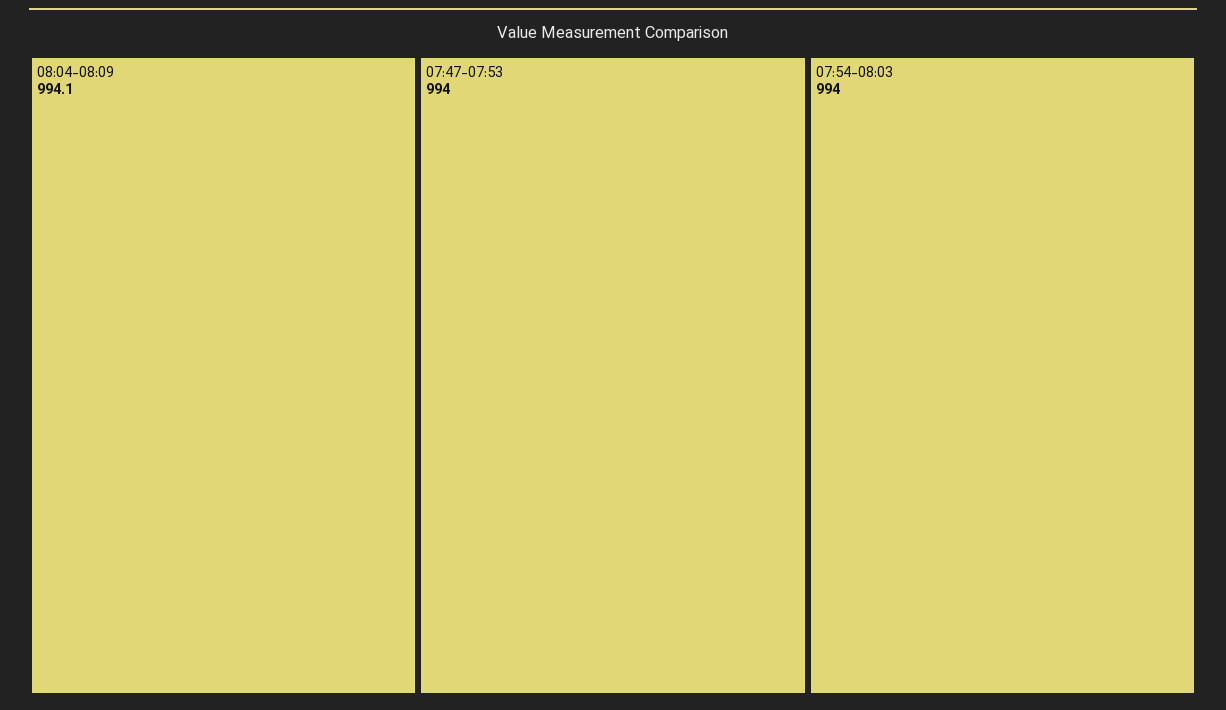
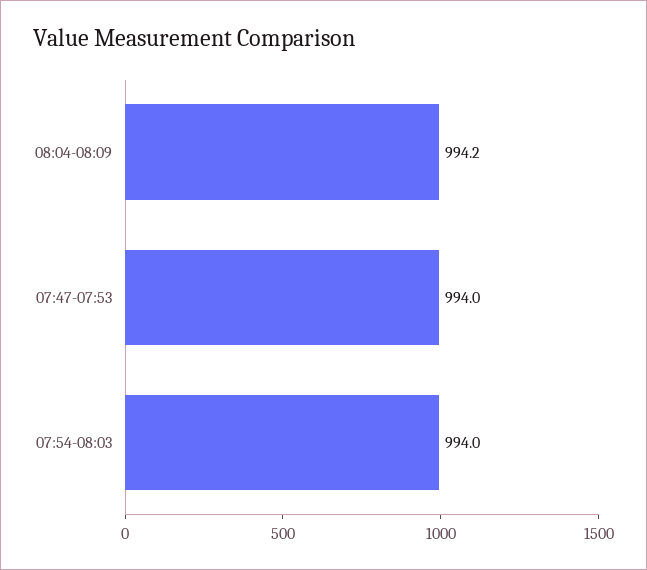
08:04-08:09: 994.1 -> 994.2

